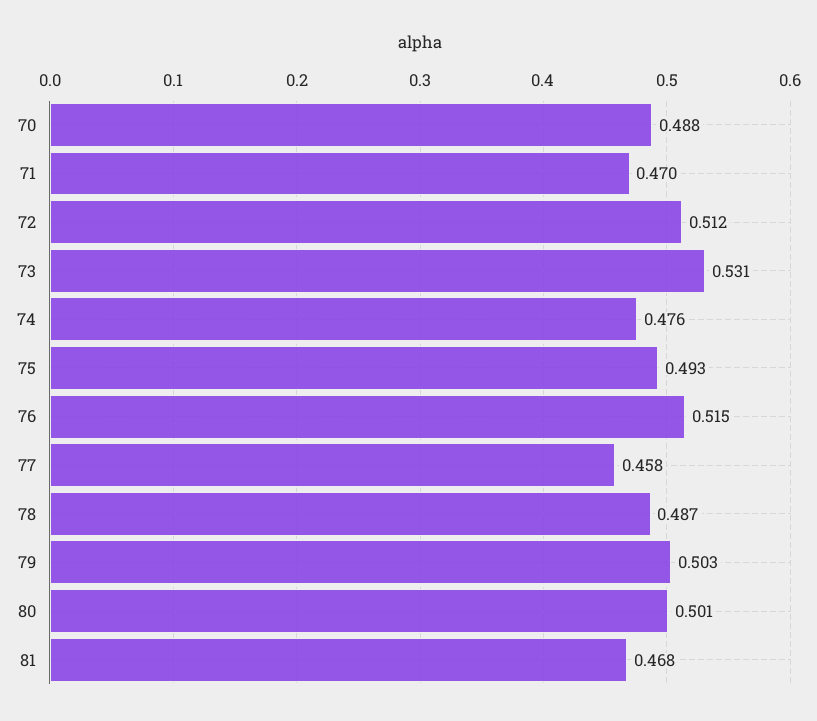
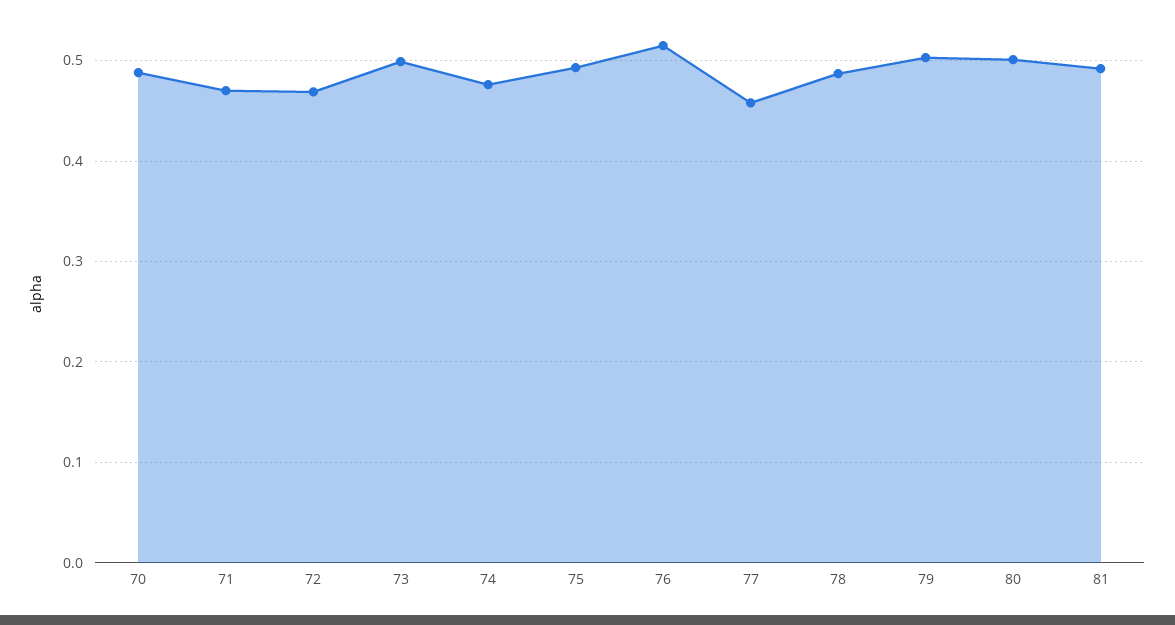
72: 0.512 -> 0.47
73: 0.531 -> 0.5
81: 0.468 -> 0.49

